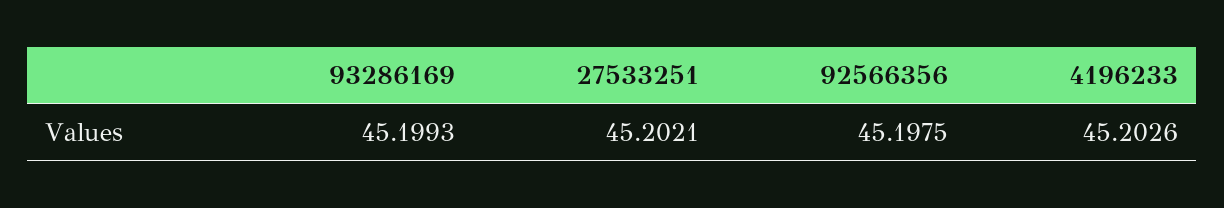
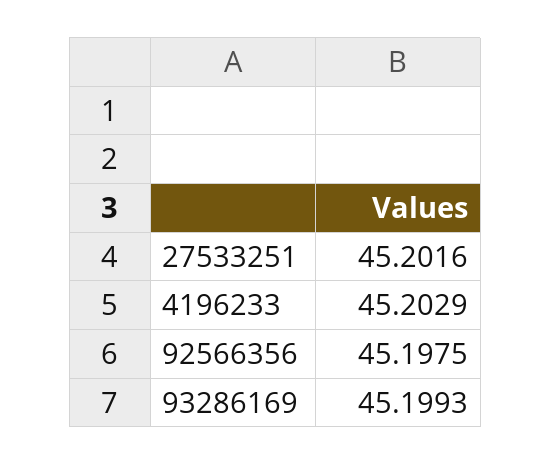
27533251: 45.2021 -> 45.2016
4196233: 45.2026 -> 45.2029

